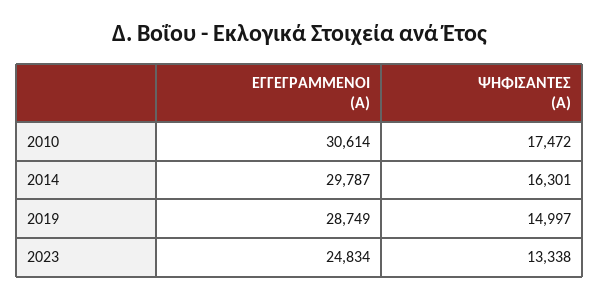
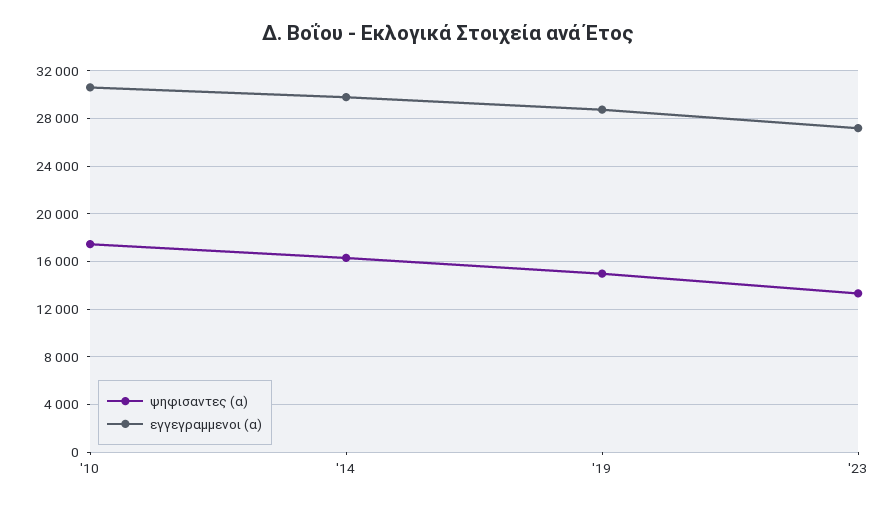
ΕΓΓΕΓΡΑΜΜΕΝΟΙ (Α), 2023: 24834 -> 27000

